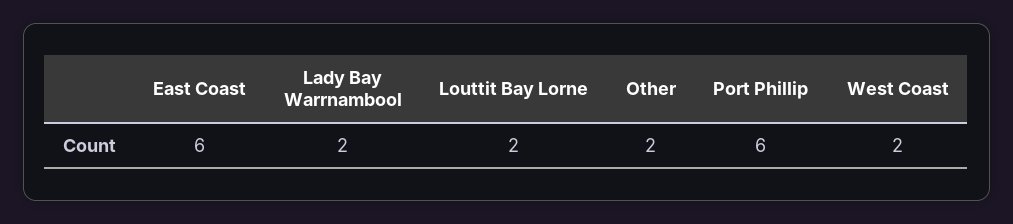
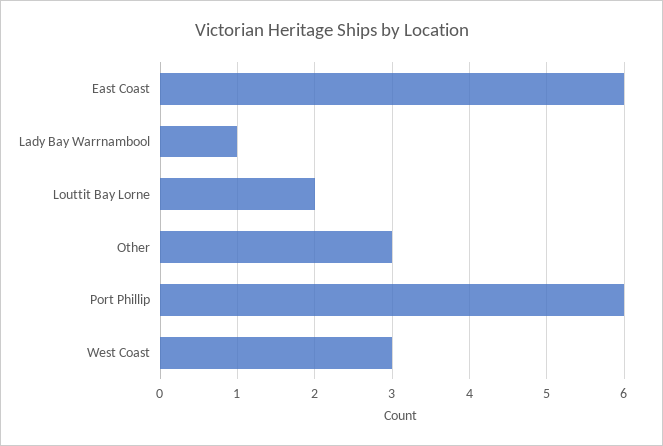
Lady Bay Warrnambool: 2 -> 1
Other: 2 -> 3
West Coast: 2 -> 3

